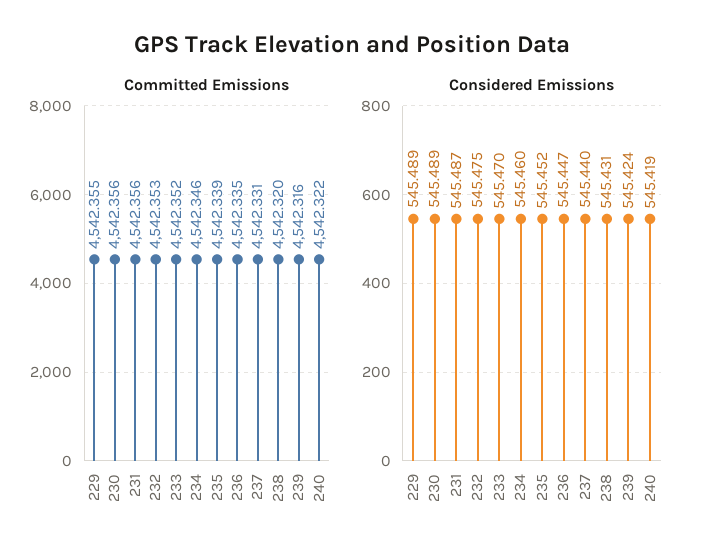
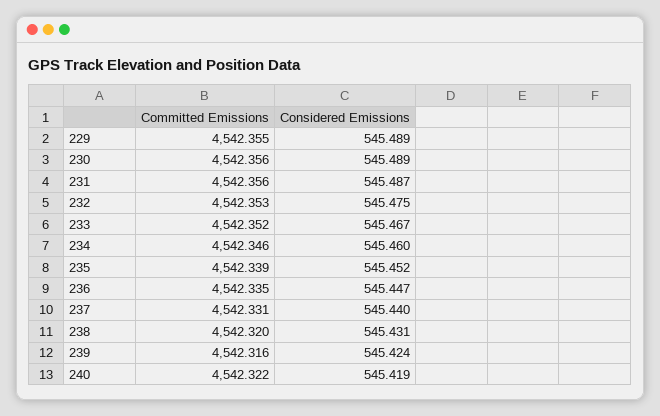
Considered Emissions, 233: 545.47 -> 545.467

